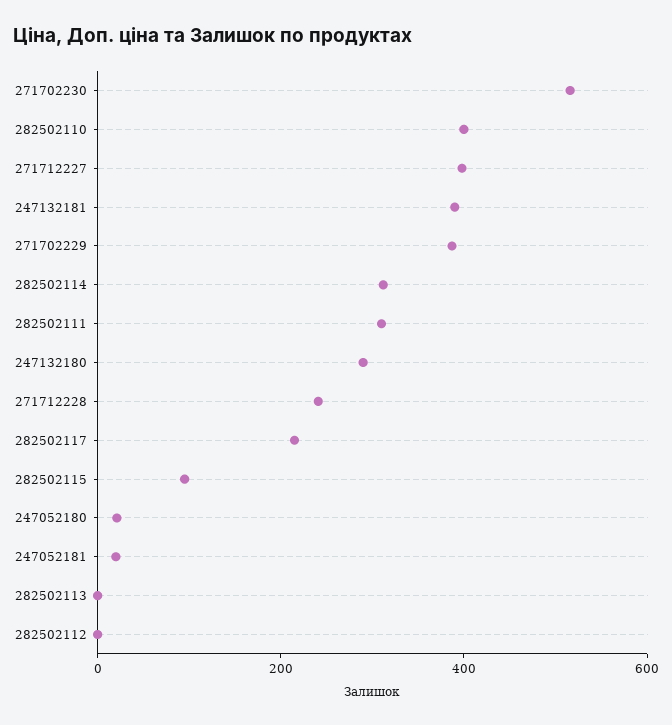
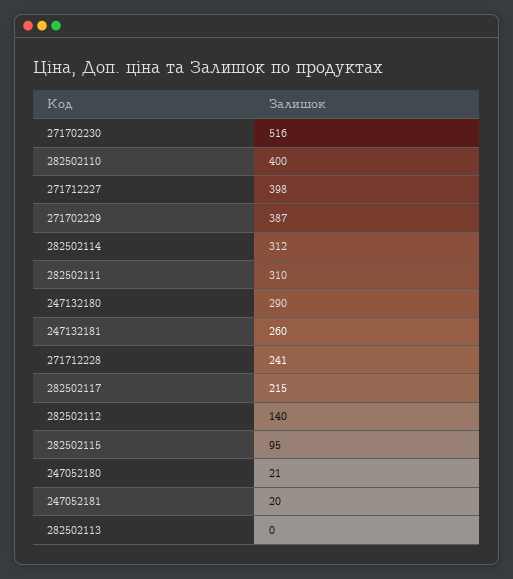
247132181: 400 -> 260
282502112: 0 -> 140

